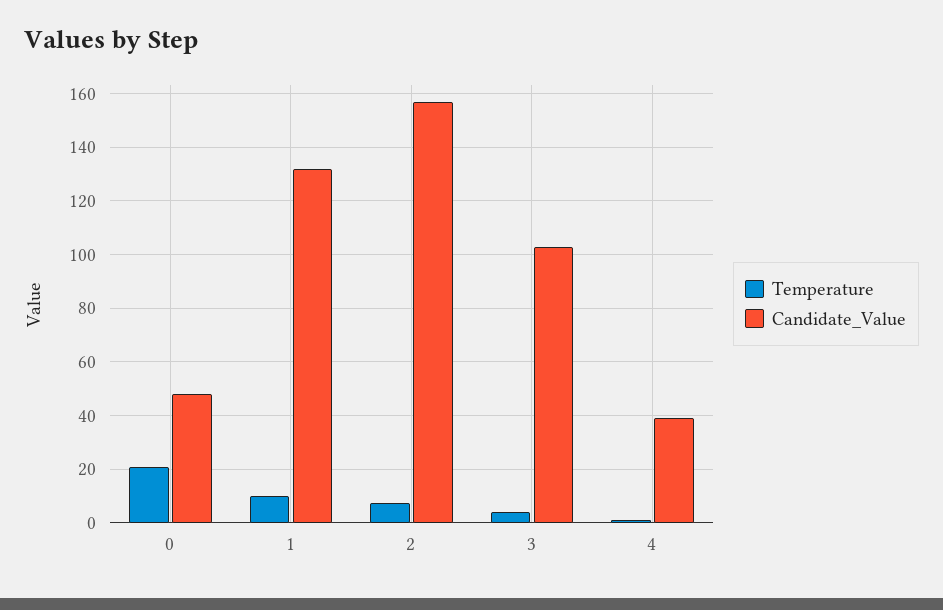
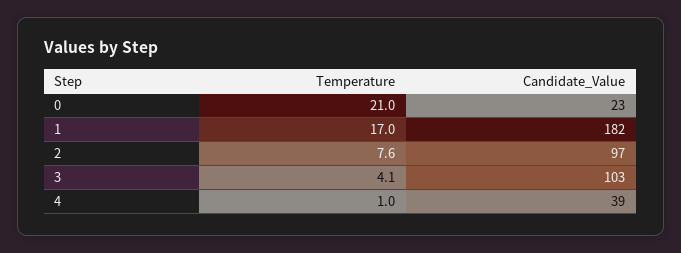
Candidate_Value, 0: 47.5 -> 23
Temperature, 1: 10 -> 17
Candidate_Value, 1: 132.5 -> 182
Candidate_Value, 2: 157.5 -> 97

